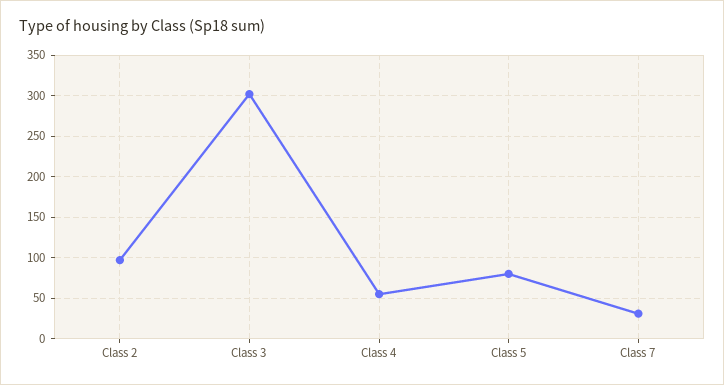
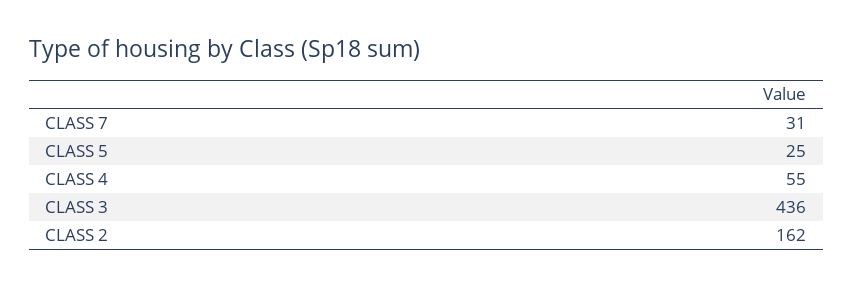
Class 2: 100 -> 162
Class 3: 300 -> 436
Class 5: 80 -> 25

